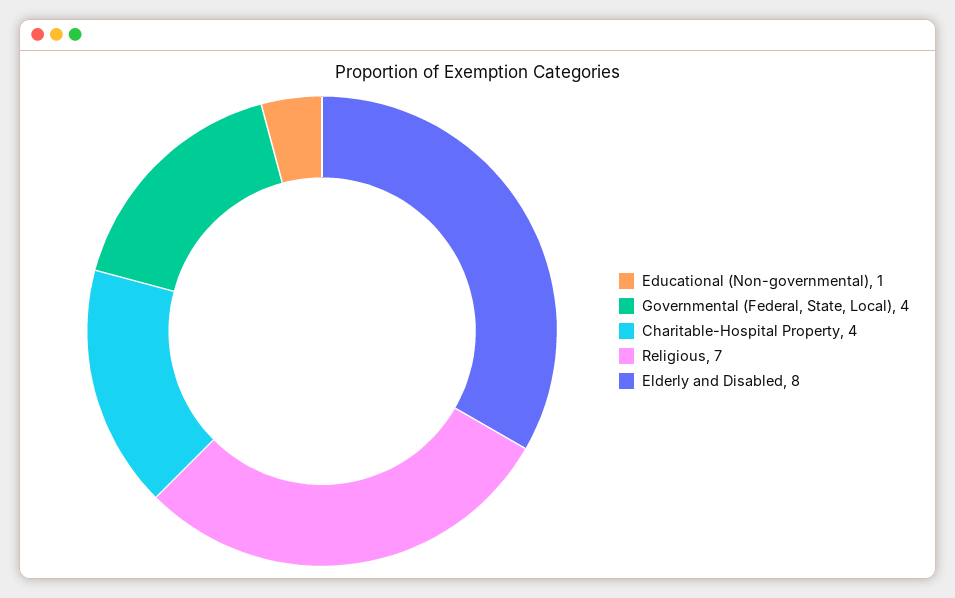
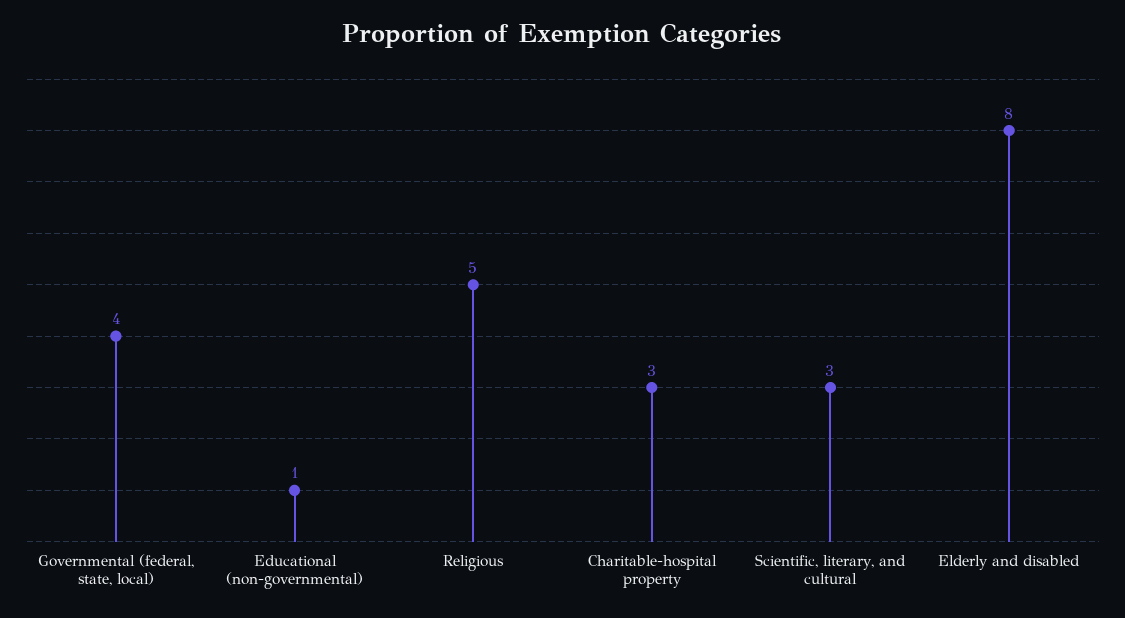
Charitable-Hospital Property: 4 -> 3
Religious: 7 -> 5
Scientific, literary, and cultural: none -> 3

